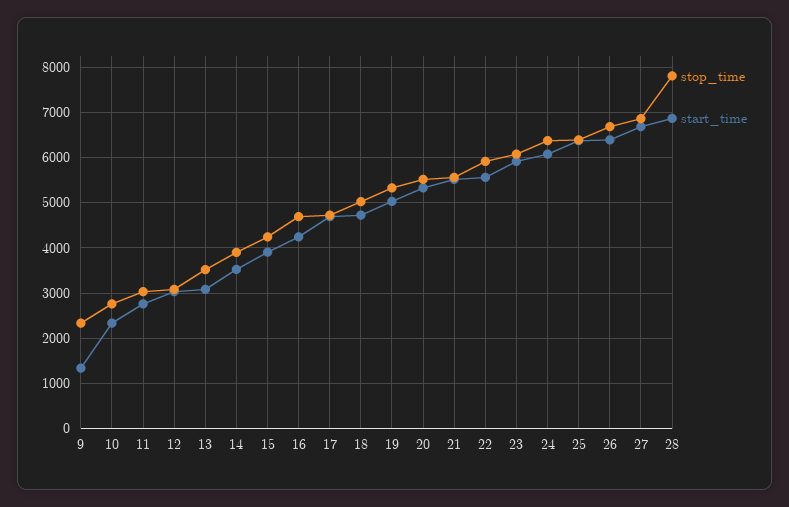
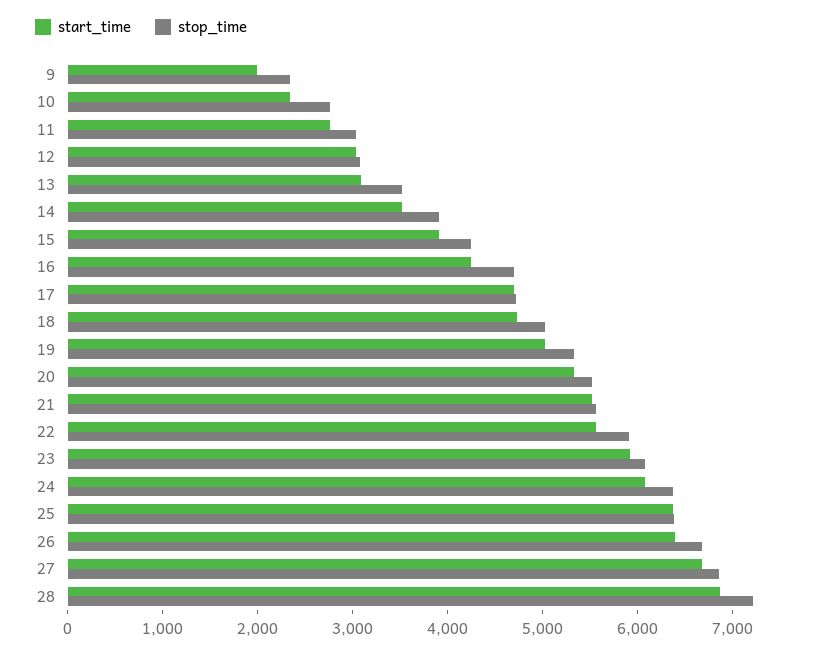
start_time, 9: 1400 -> 2000
stop_time, 28: 7800 -> 7200

